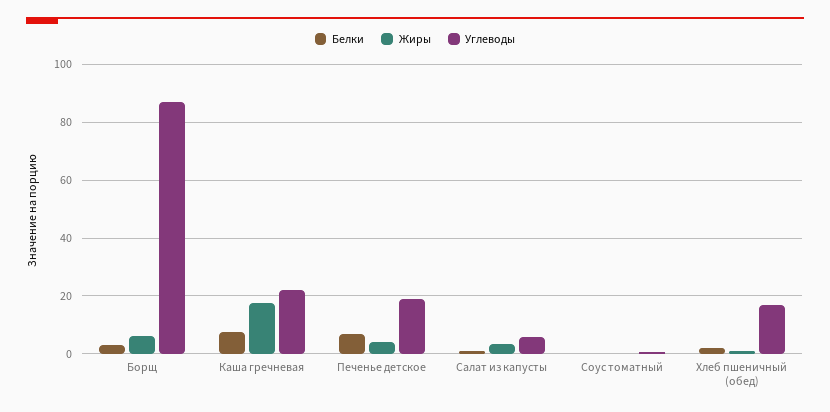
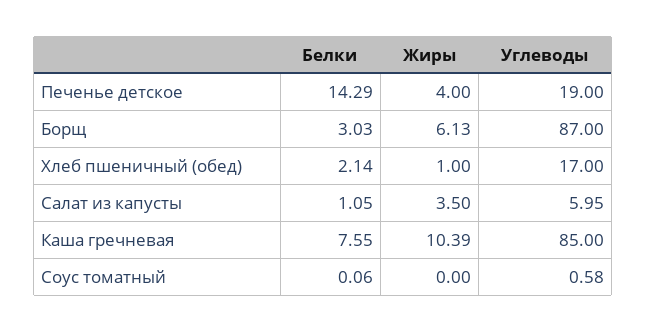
Жиры, Каша гречневая: 17.5 -> 10.39
Углеводы, Каша гречневая: 22.5 -> 85
Белки, Печенье детское: 7.5 -> 14.29

